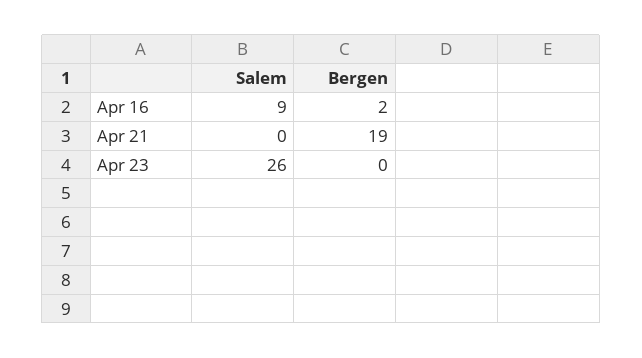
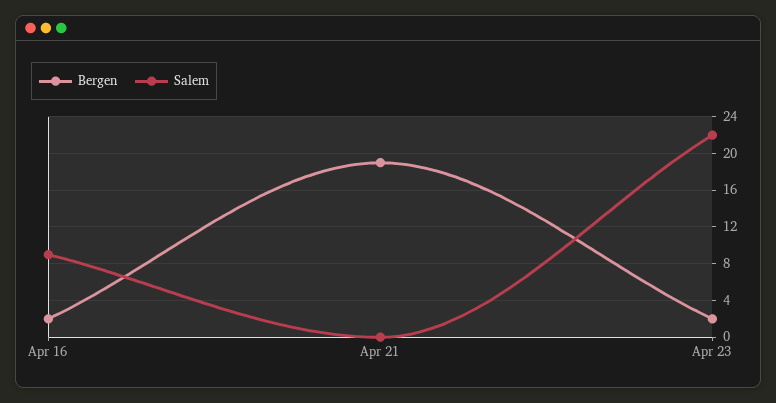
Salem, Apr 23: 26 -> 22
Bergen, Apr 23: 0 -> 2

